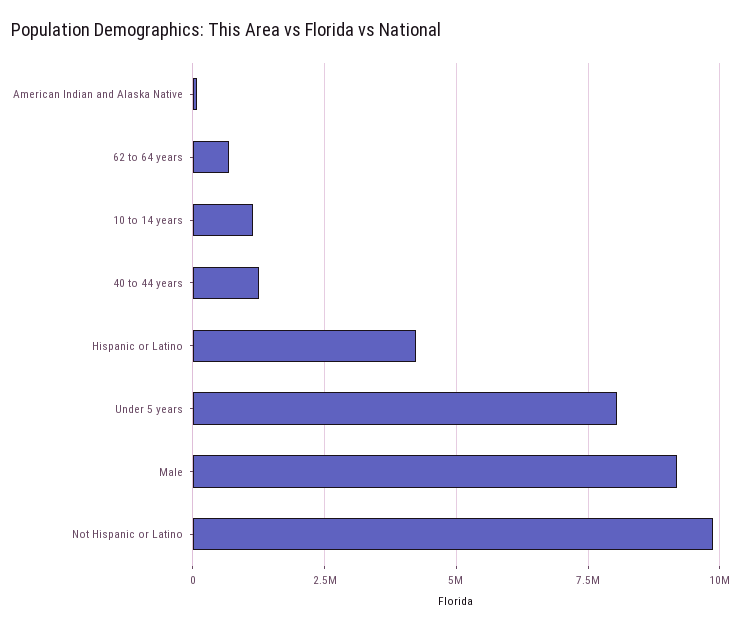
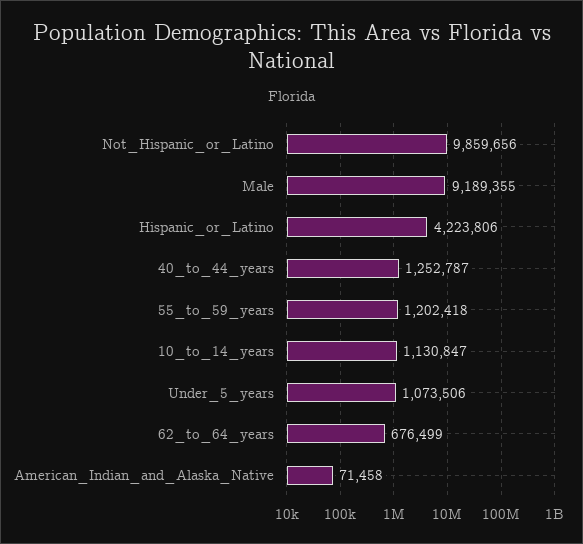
Under 5 years: 8000000 -> 1073506
55_to_59_years: none -> 1202418

